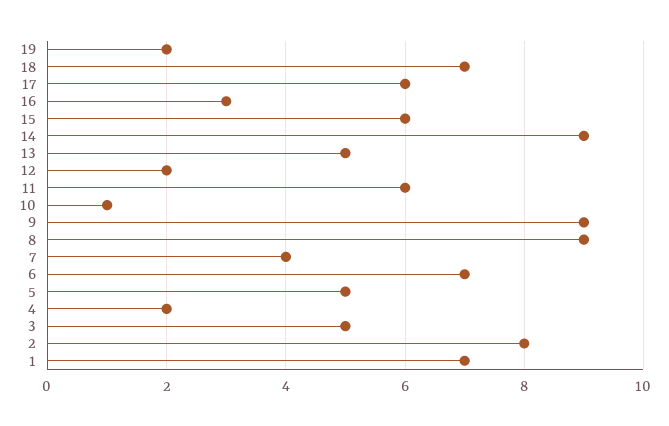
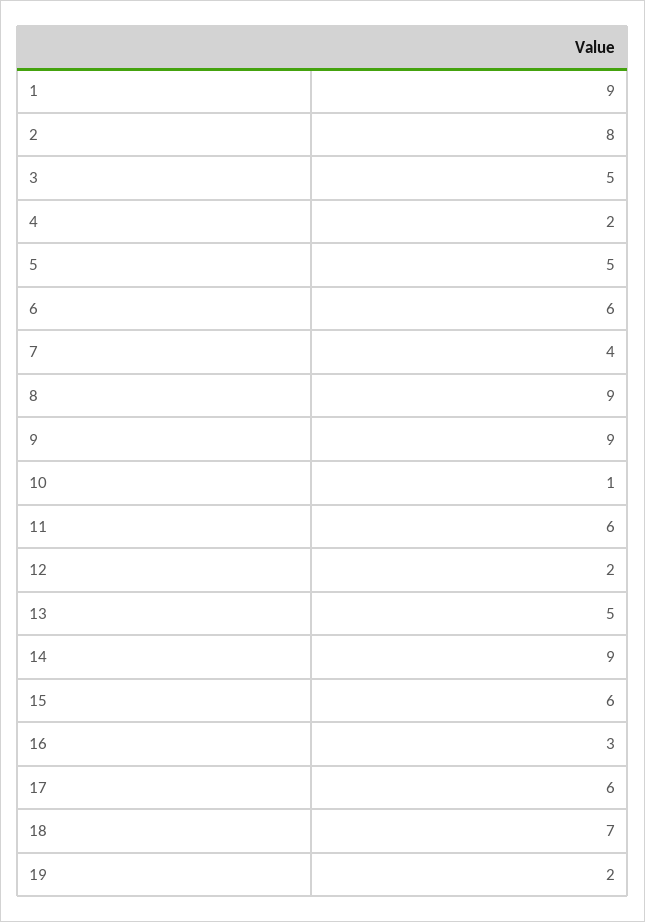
6: 7 -> 6
1: 7 -> 9

